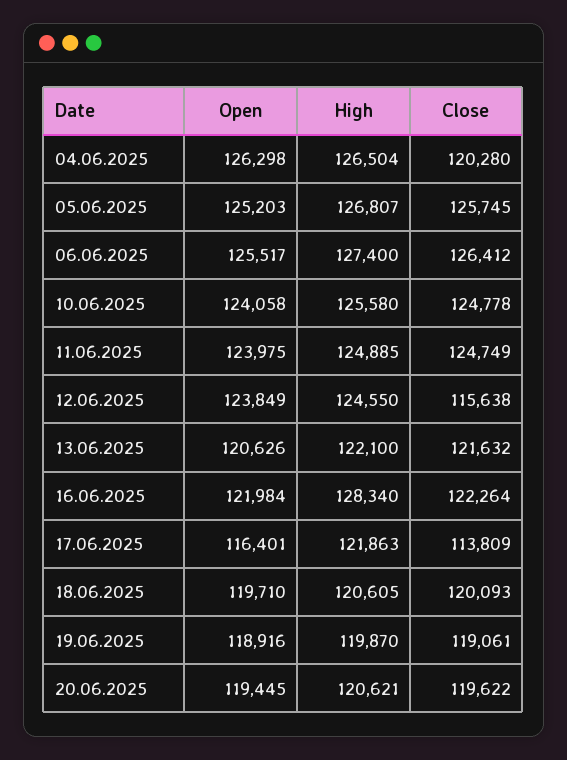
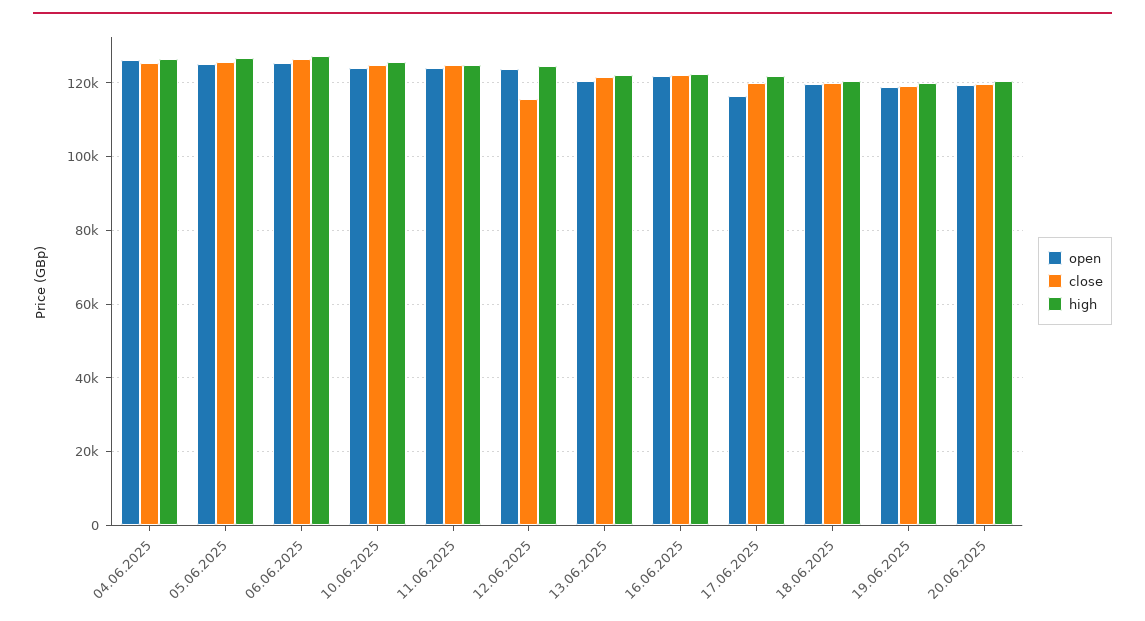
Close, 04.06.2025: 120280 -> 126000
High, 16.06.2025: 128340 -> 122000
Close, 17.06.2025: 113809 -> 120000

